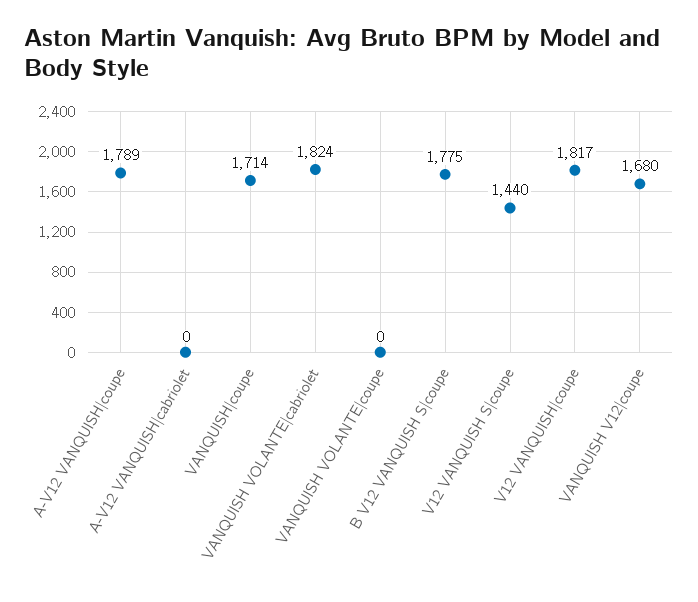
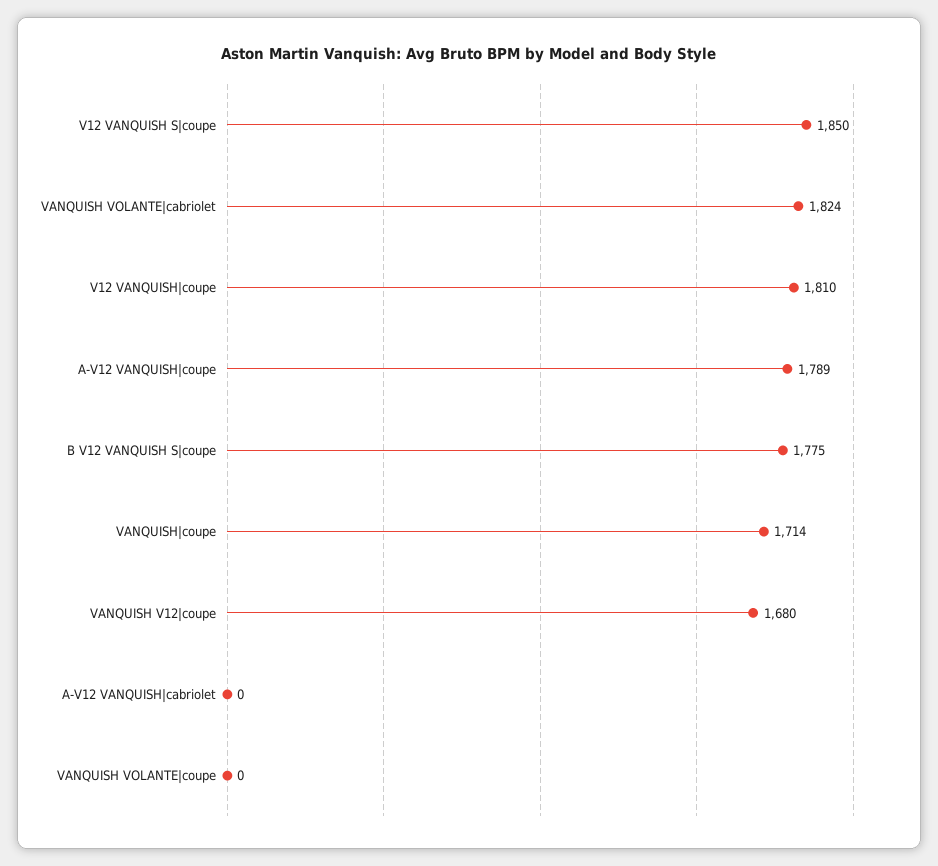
V12 VANQUISH S|coupe: 1440 -> 1850
V12 VANQUISH|coupe: 1817 -> 1810

